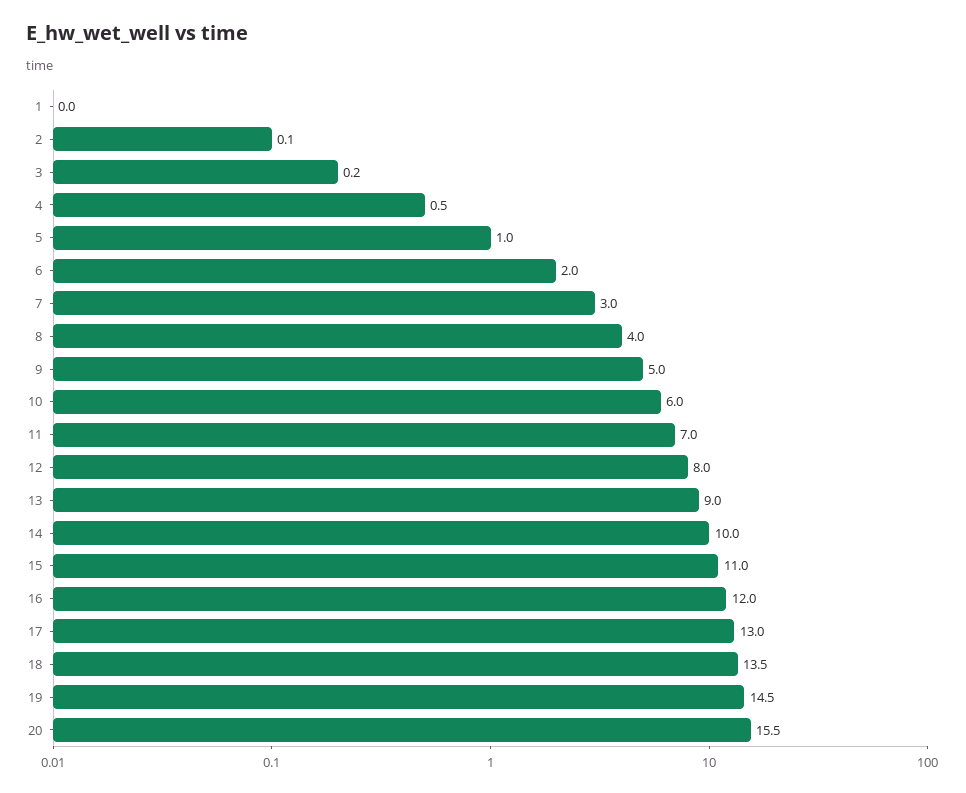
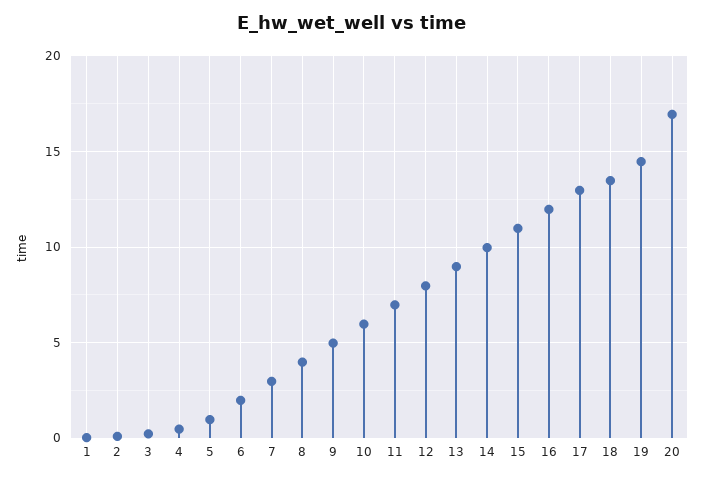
20: 15.5 -> 17

